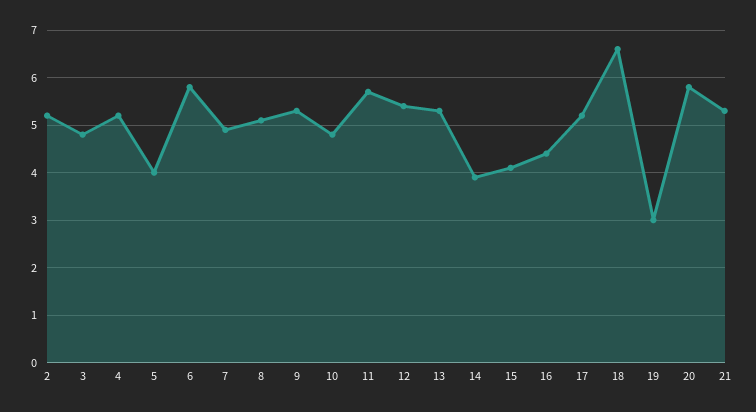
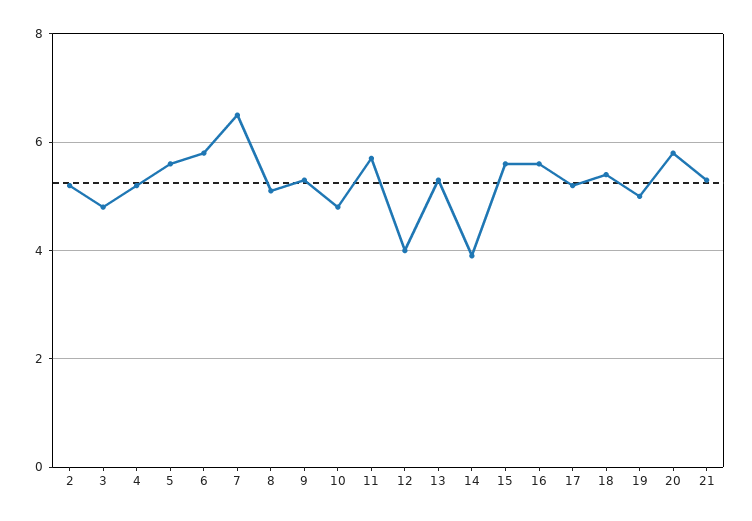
5: 4 -> 5.5
7: 5 -> 6.5
12: 5.5 -> 4
15: 4 -> 5.5
16: 4.5 -> 5.5
18: 6.5 -> 5.5
19: 3 -> 5

